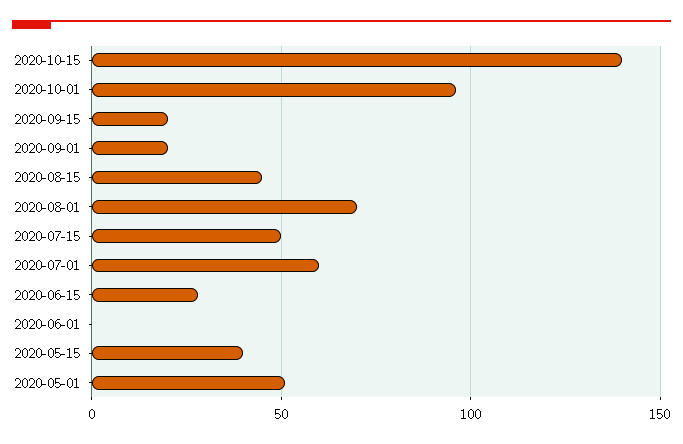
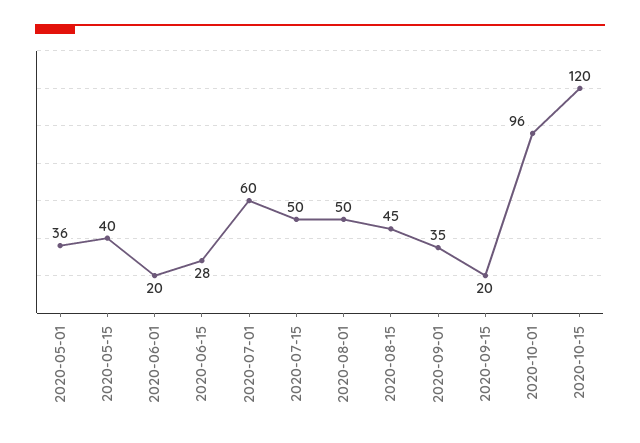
2020-10-15: 140 -> 120
2020-09-01: 20 -> 35
2020-08-01: 70 -> 50
2020-06-01: 0 -> 20
2020-05-01: 50 -> 36

